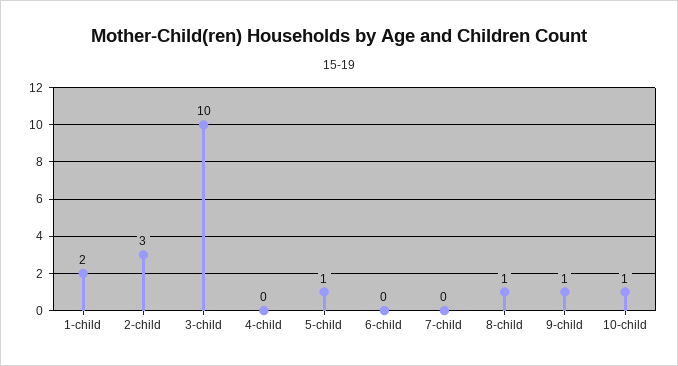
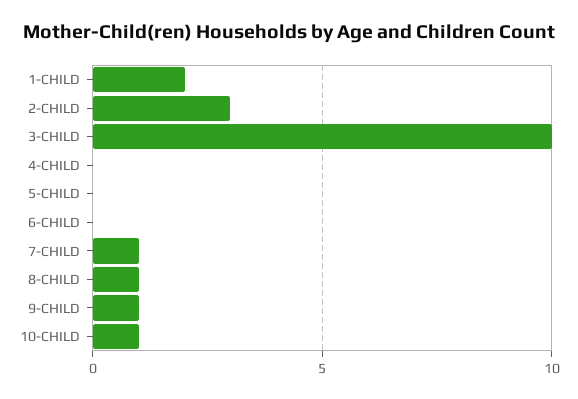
5-child: 1 -> 0
7-child: 0 -> 1

